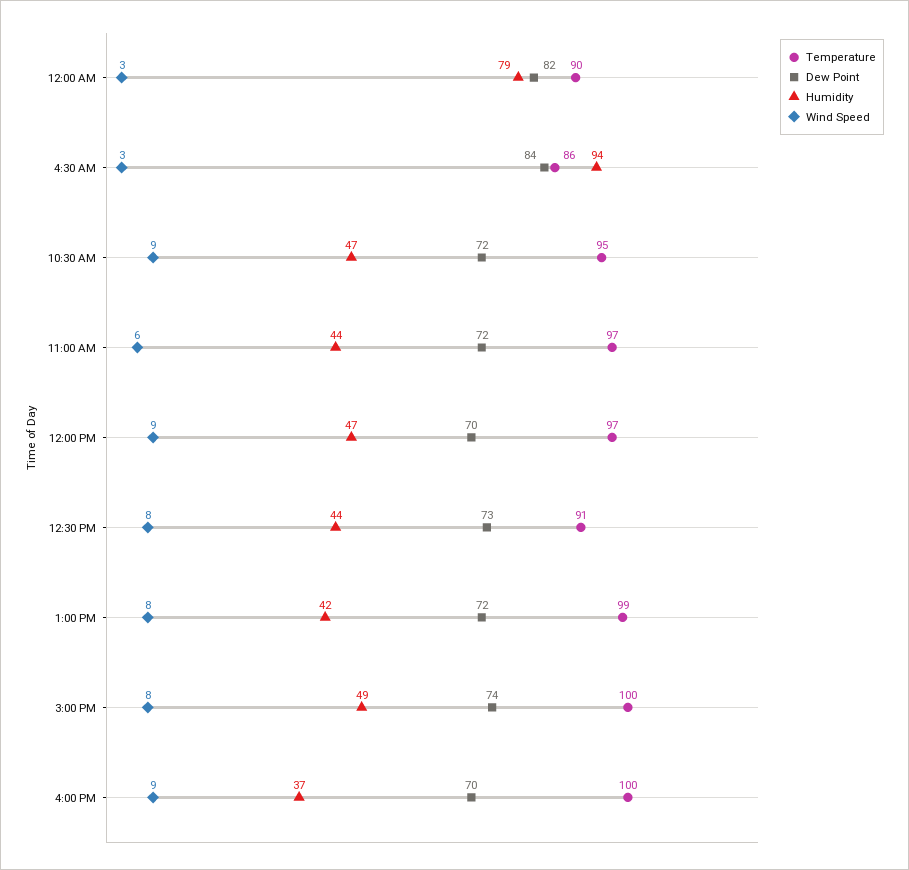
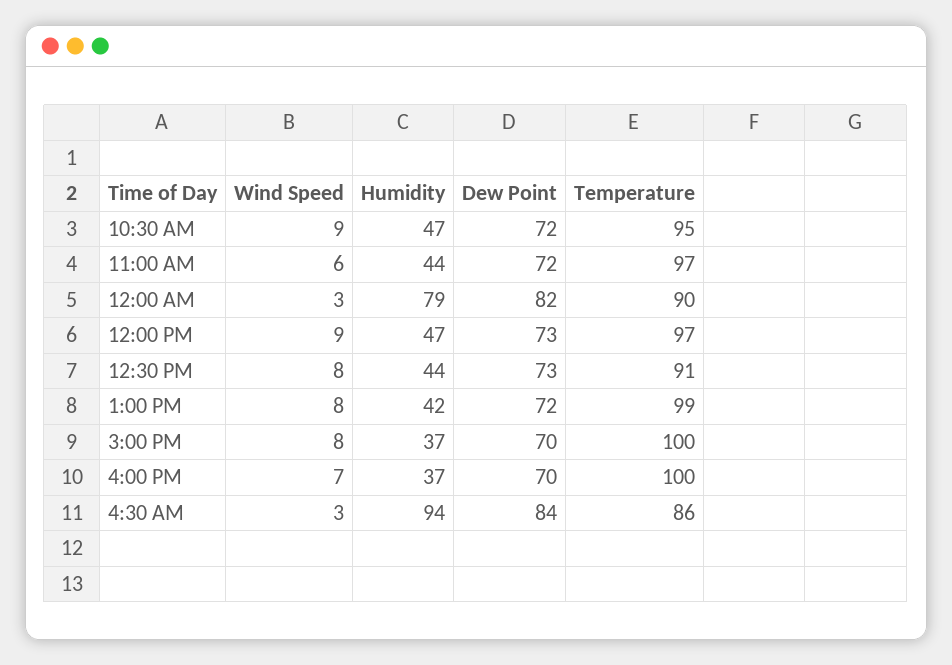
Dew Point, 12:00 PM: 70 -> 73
Dew Point, 3:00 PM: 74 -> 70
Humidity, 3:00 PM: 49 -> 37
Wind Speed, 4:00 PM: 9 -> 7

